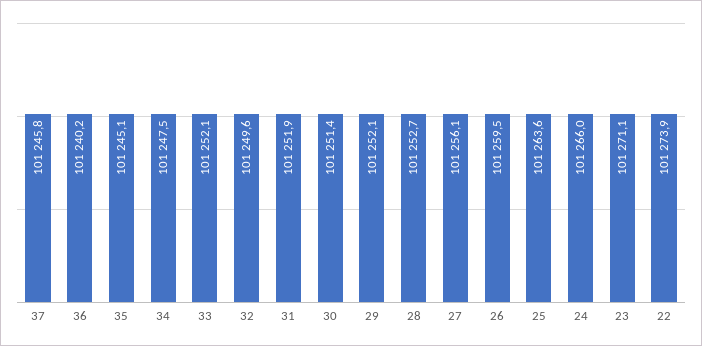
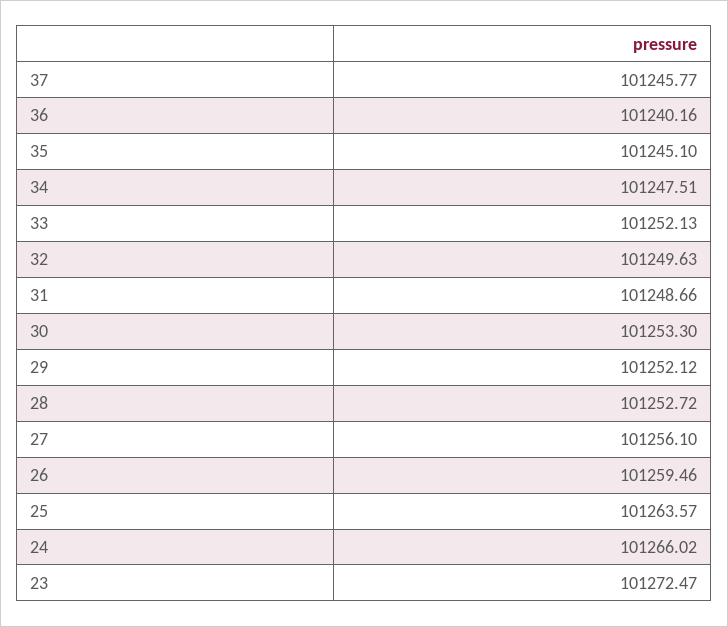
31: 101251.9 -> 101248.66
30: 101251.4 -> 101253.3
23: 101271.1 -> 101272.47
22: 101273.9 -> none

